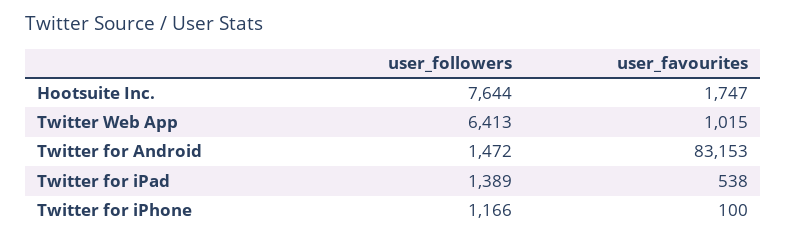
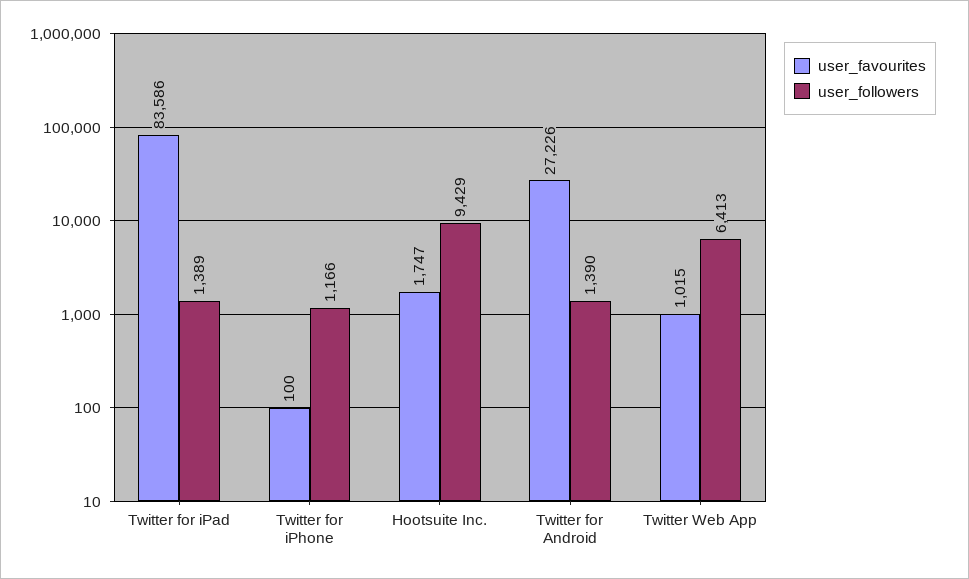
user_followers, Hootsuite Inc.: 7644 -> 9429
user_followers, Twitter for Android: 1472 -> 1390
user_favourites, Twitter for Android: 83153 -> 27226
user_favourites, Twitter for iPad: 538 -> 83586

